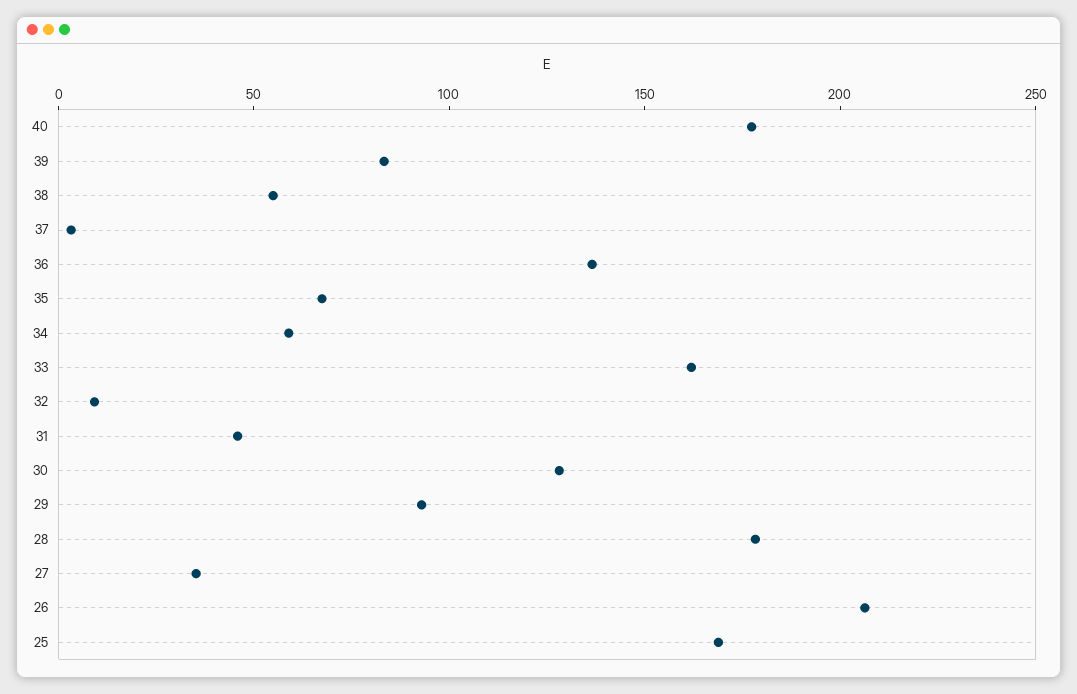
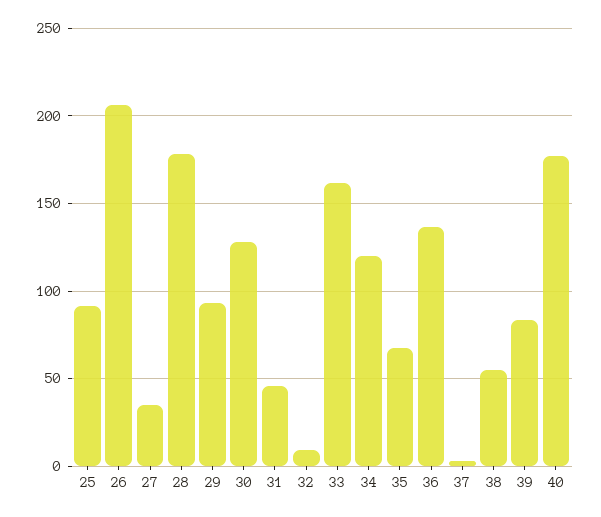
34: 60 -> 120
25: 170 -> 90

